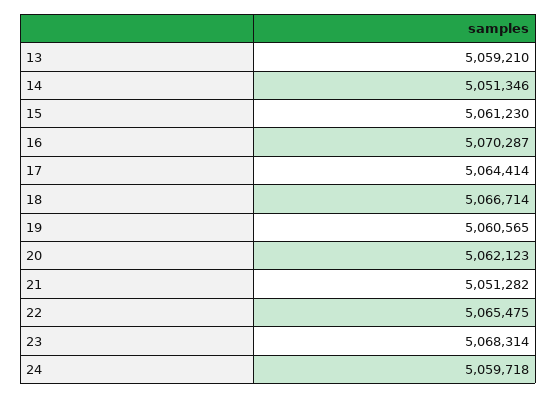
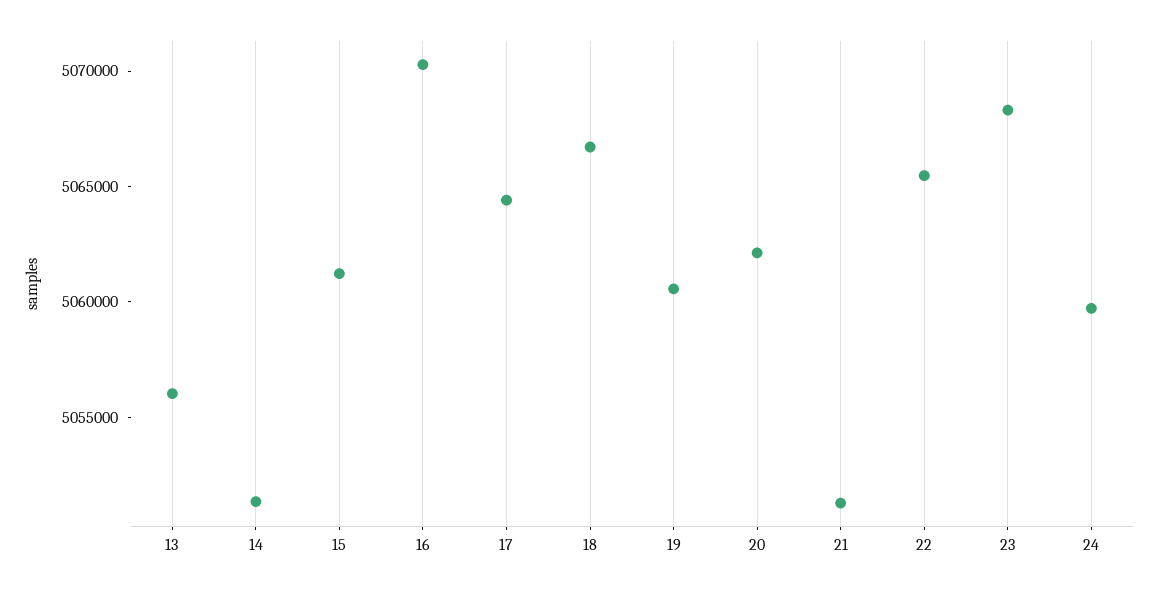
13: 5059210 -> 5056000

